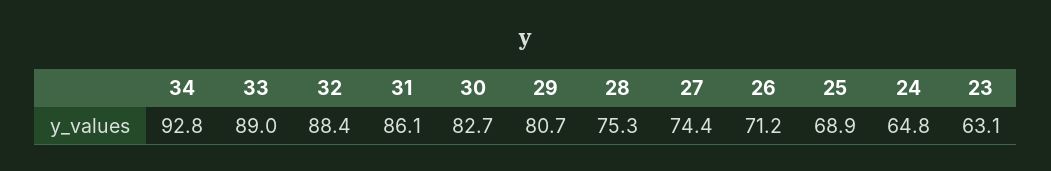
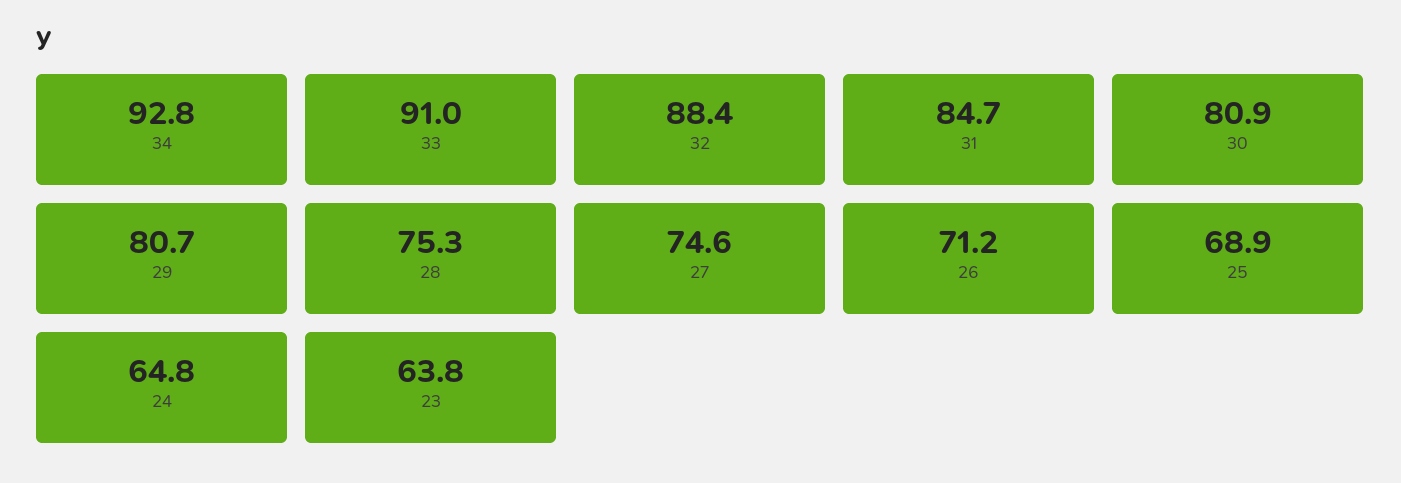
33: 89 -> 91
31: 86.1 -> 84.7
30: 82.7 -> 80.9
27: 74.4 -> 74.6
23: 63.1 -> 63.8

